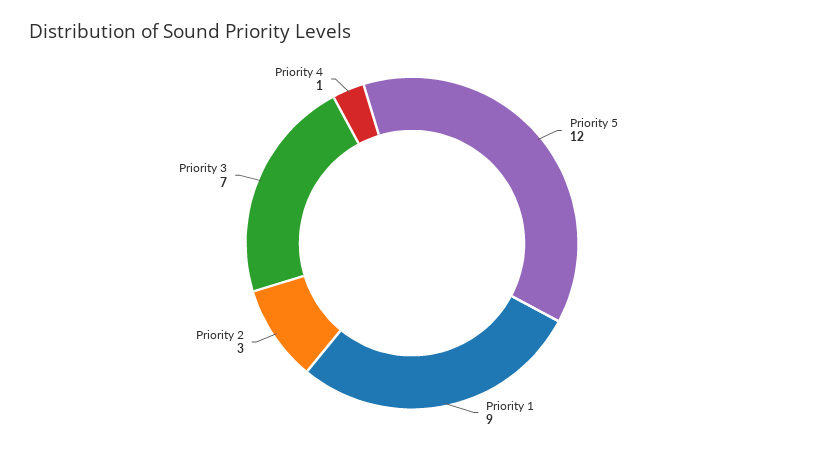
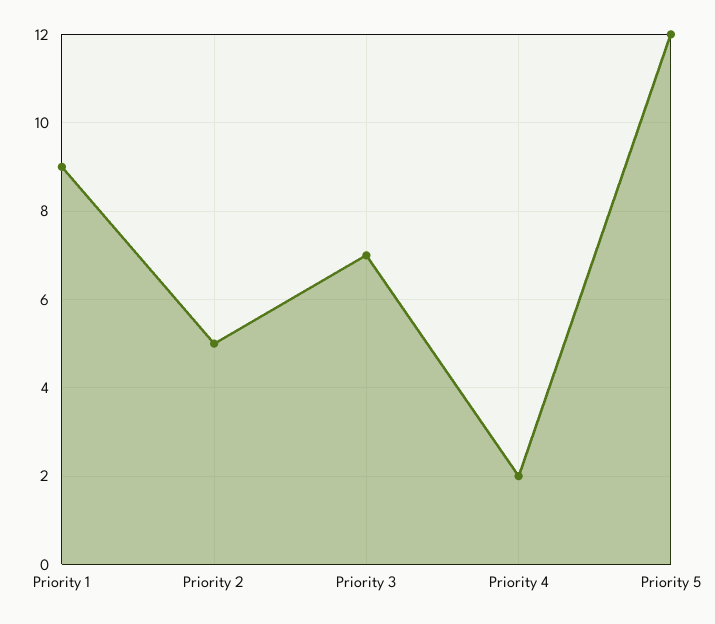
Priority 2: 3 -> 5
Priority 4: 1 -> 2

